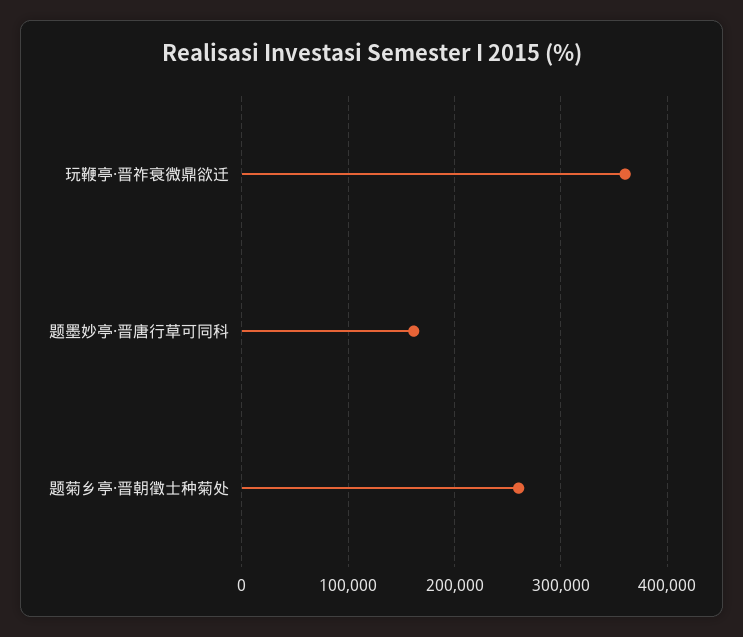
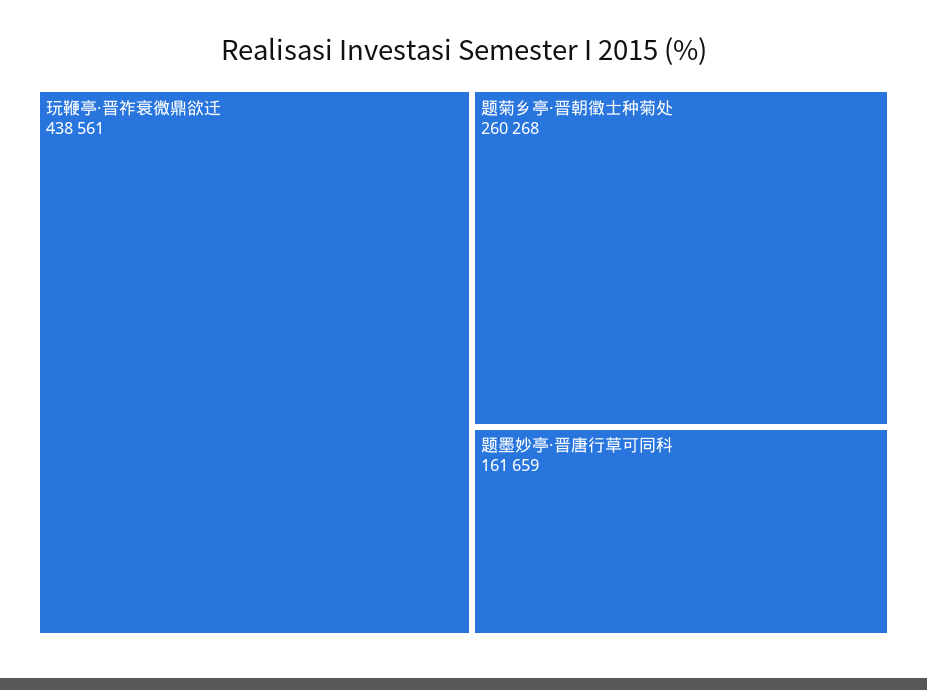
玩鞭亭·晋祚衰微鼎欲迁: 360000 -> 438561

